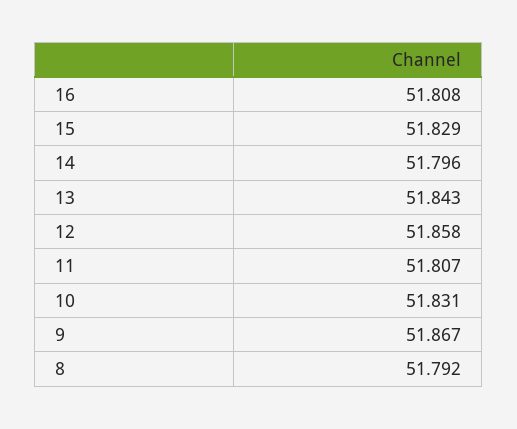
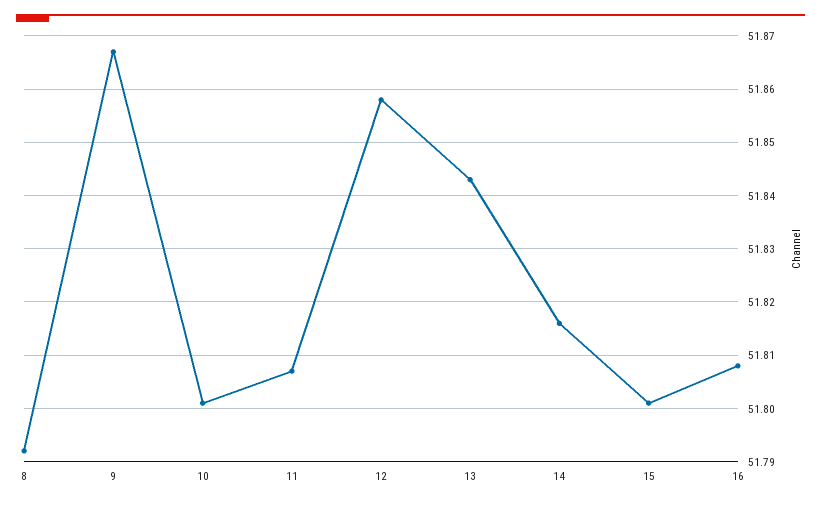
15: 51.829 -> 51.8
14: 51.796 -> 51.815
10: 51.831 -> 51.8

